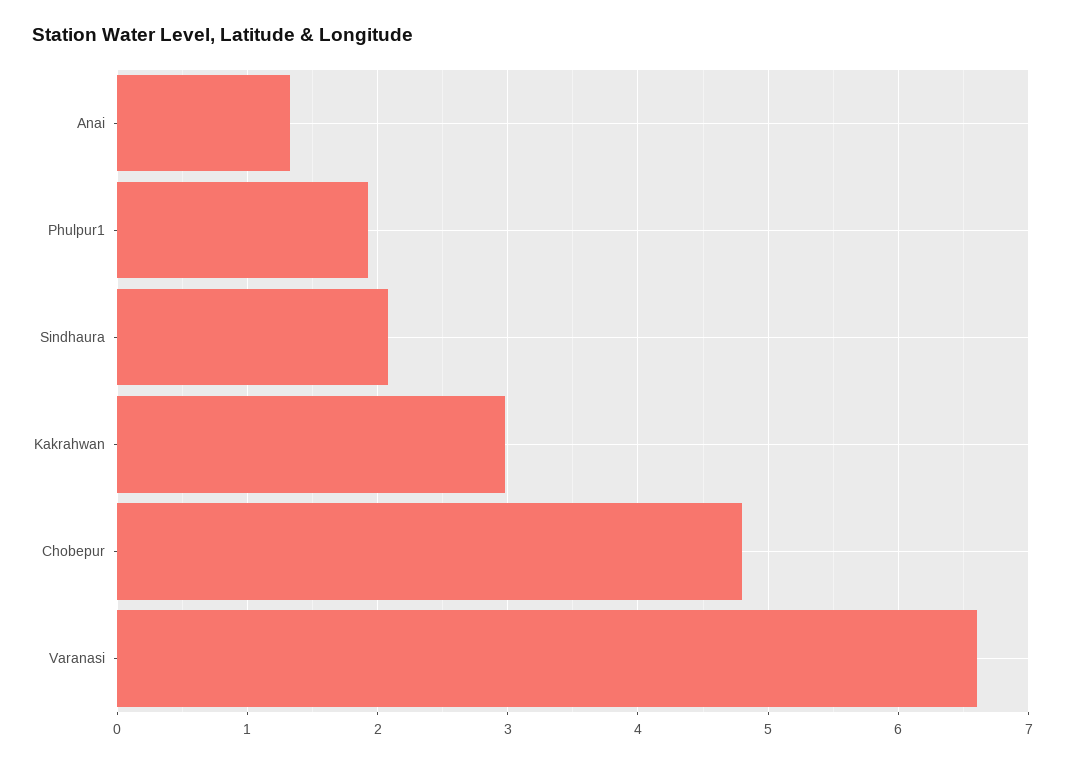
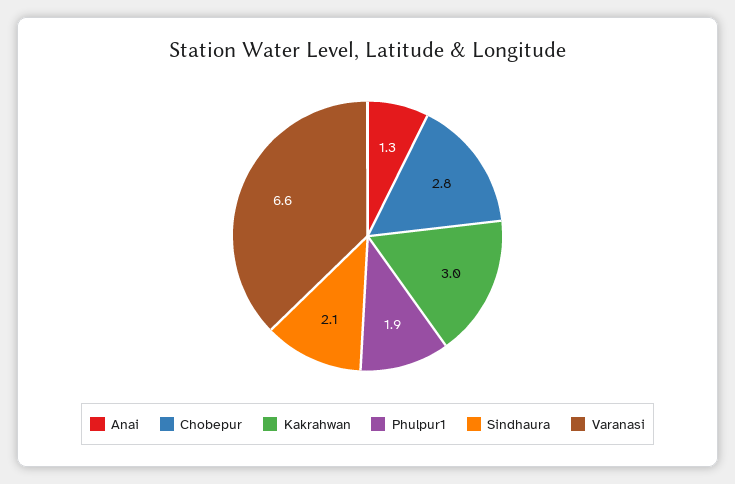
Chobepur: 4.8 -> 2.8

